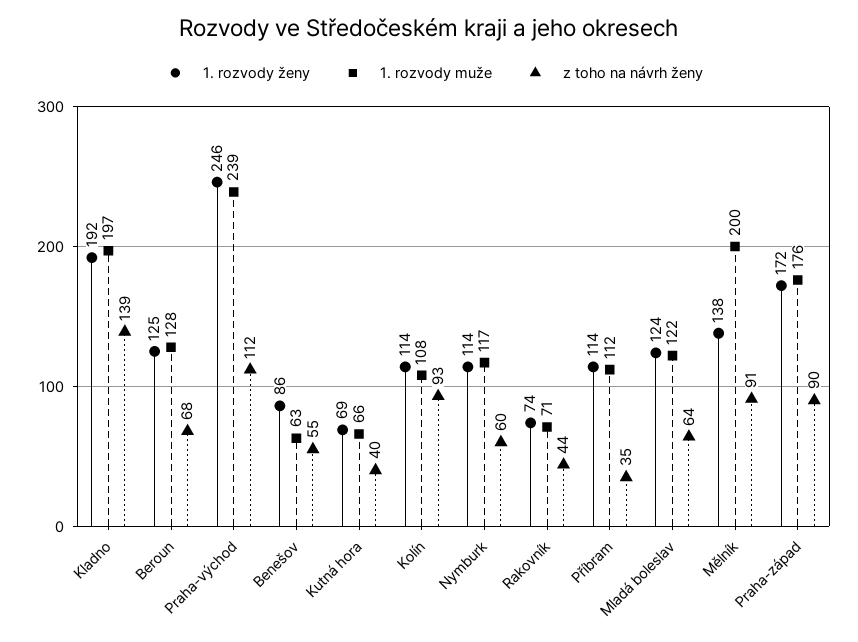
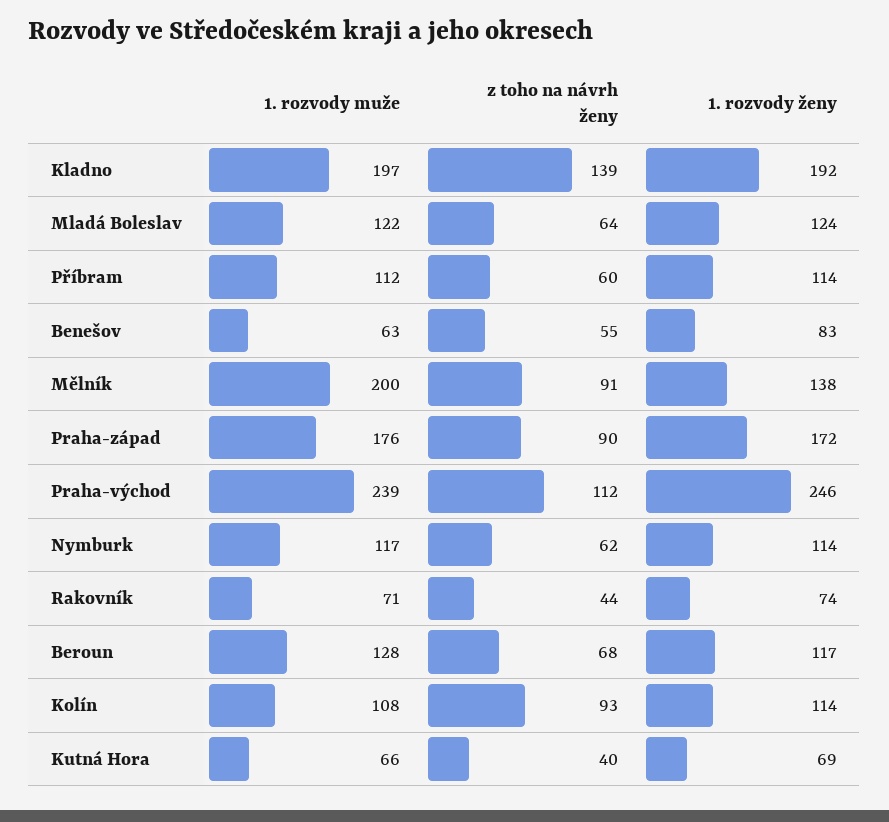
1. rozvody ženy, Beroun: 125 -> 117
1. rozvody ženy, Benešov: 86 -> 83
z toho na návrh ženy, Nymburk: 60 -> 62
z toho na návrh ženy, Příbram: 35 -> 60

